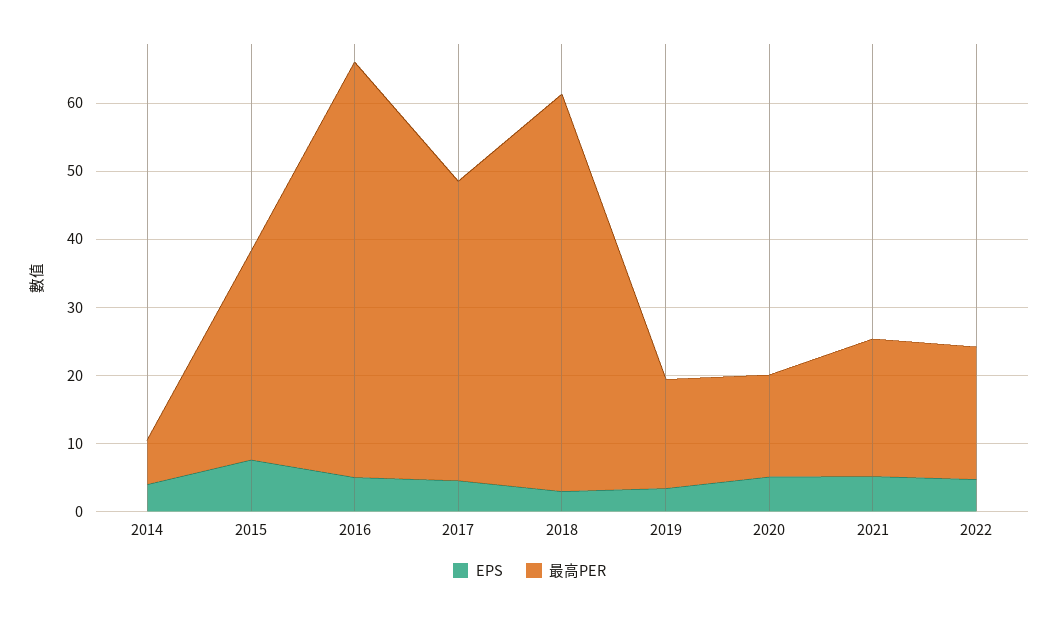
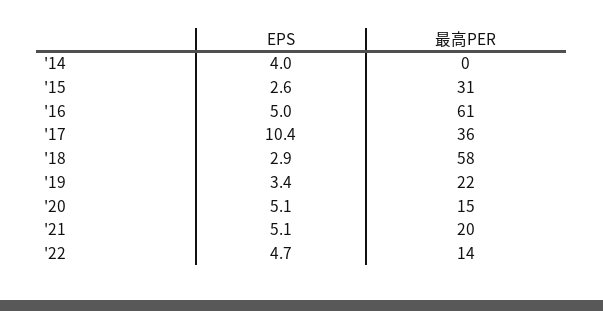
最高PER, 2014: 6 -> 0
EPS, 2015: 8 -> 2.6
EPS, 2017: 4 -> 10.4
最高PER, 2017: 44 -> 36
最高PER, 2019: 16 -> 22
最高PER, 2022: 20 -> 14

